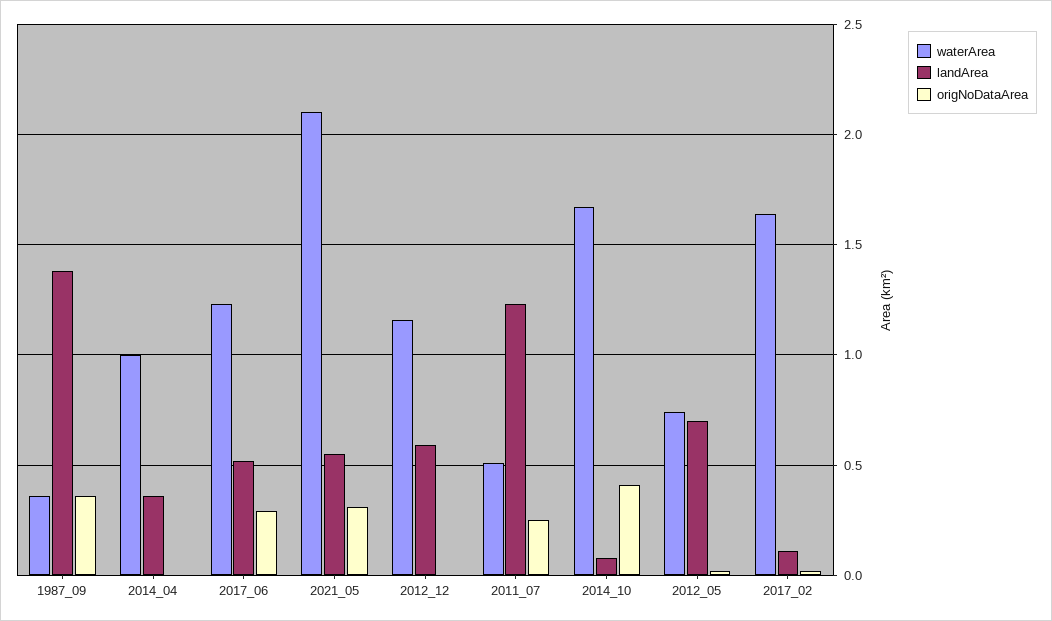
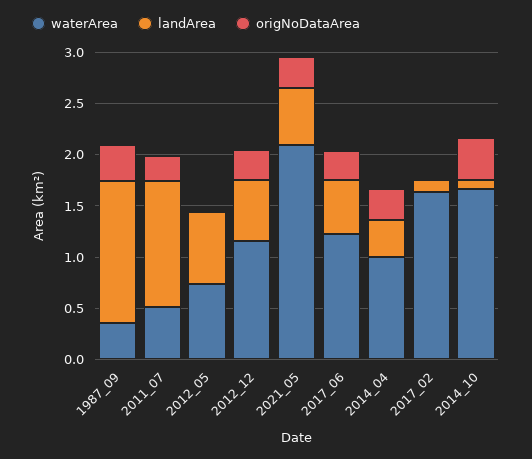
origNoDataArea, 2014_04: 0 -> 0.3
origNoDataArea, 2012_12: 0 -> 0.3

